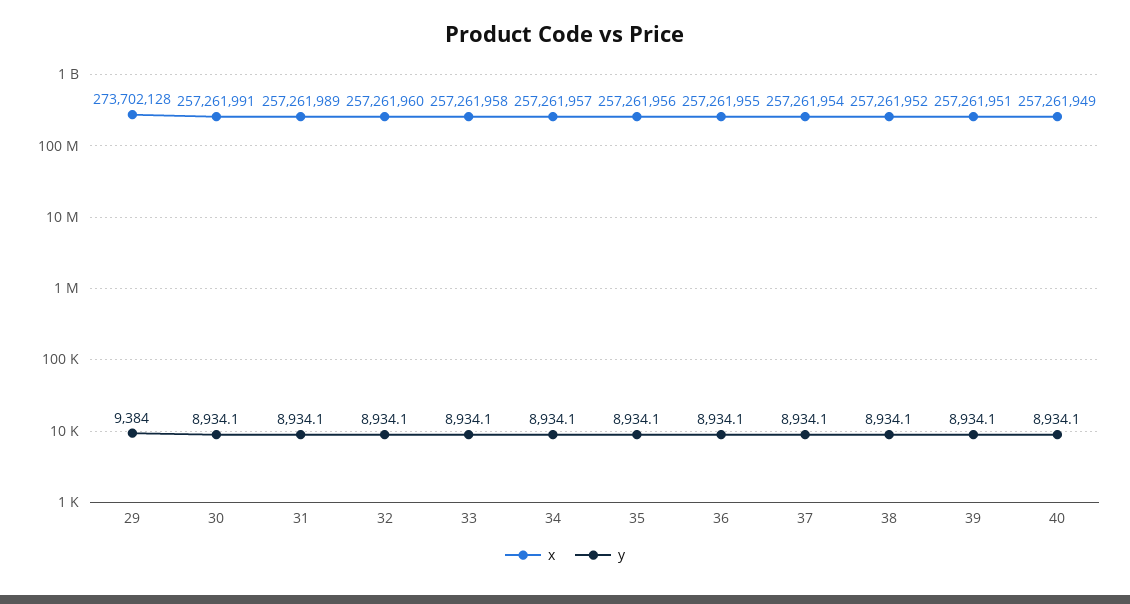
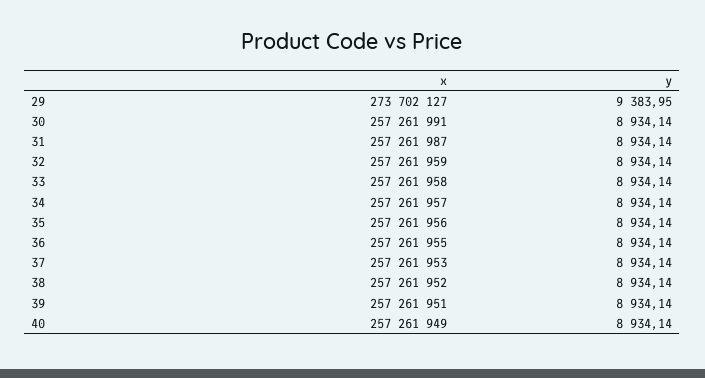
x, 29: 273702128 -> 273702127
x, 31: 257261989 -> 257261987
x, 32: 257261960 -> 257261959
x, 37: 257261954 -> 257261953

